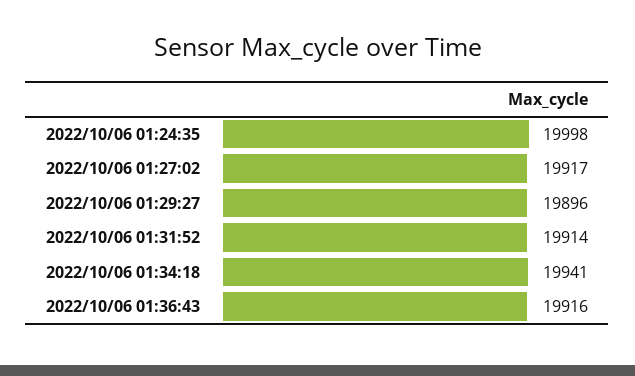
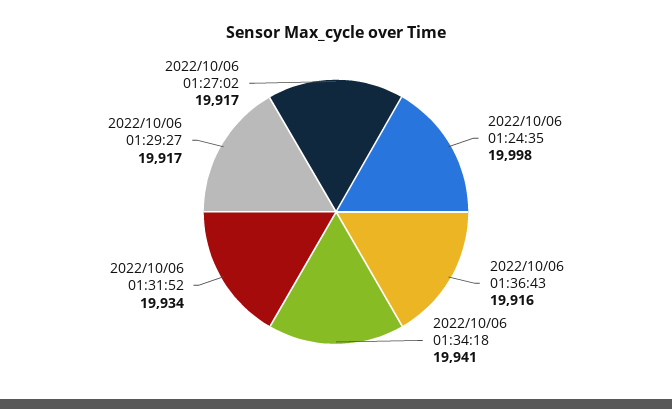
2022/10/06 01:29:27: 19896 -> 19917
2022/10/06 01:31:52: 19914 -> 19934

